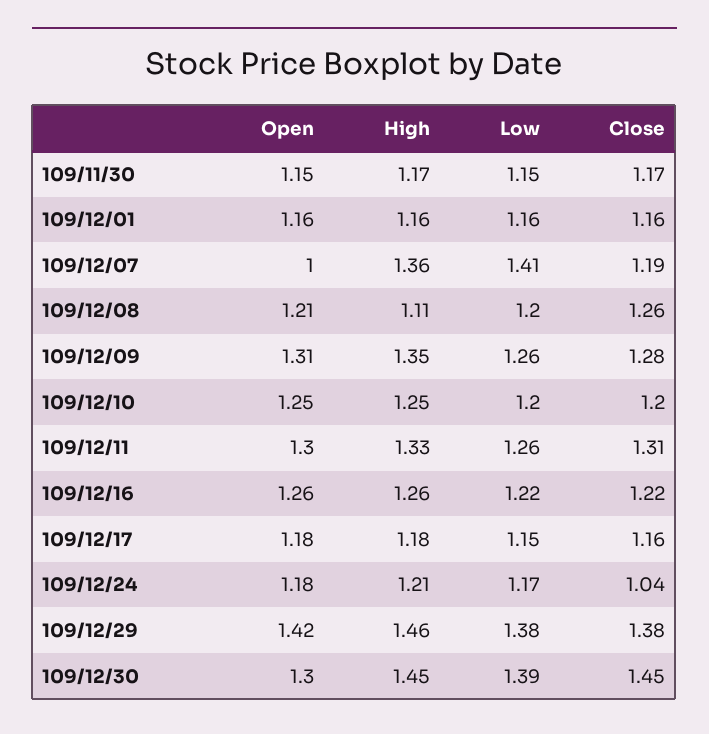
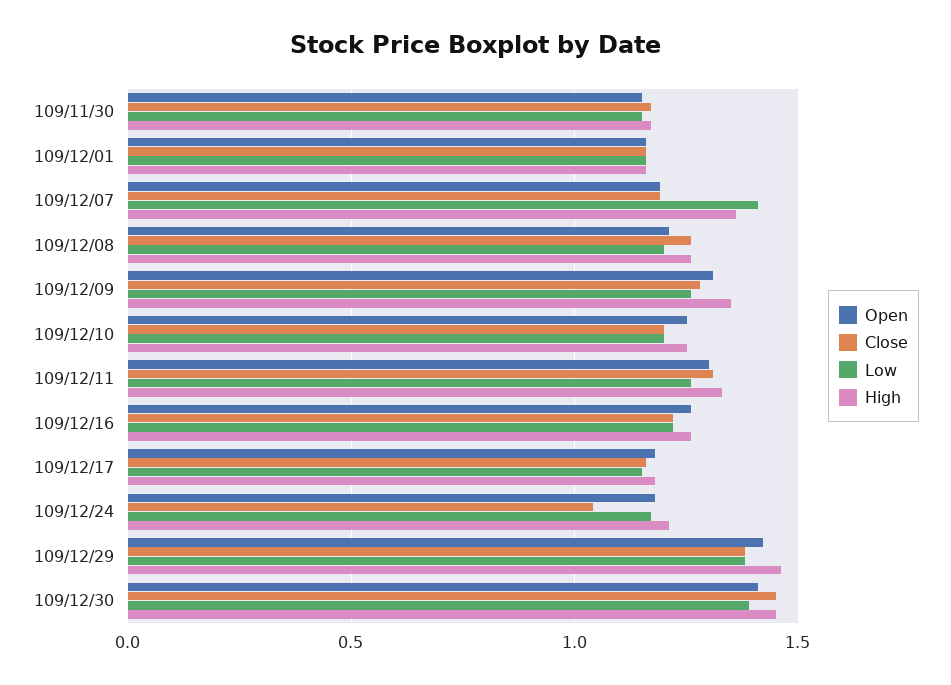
Open, 109/12/07: 1 -> 1.2
High, 109/12/08: 1.11 -> 1.25
Open, 109/12/30: 1.3 -> 1.4

